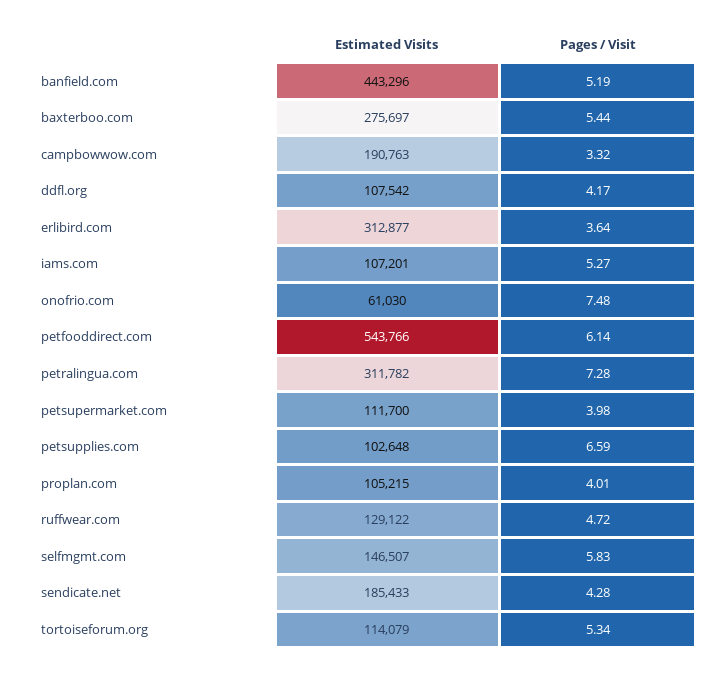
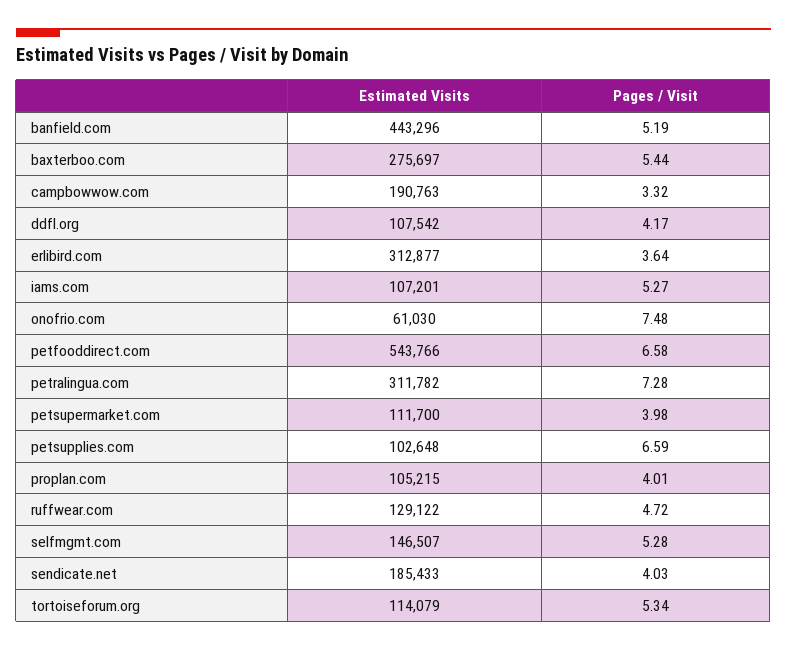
Pages / Visit, petfooddirect.com: 6.14 -> 6.58
Pages / Visit, selfmgmt.com: 5.83 -> 5.28
Pages / Visit, sendicate.net: 4.28 -> 4.03

